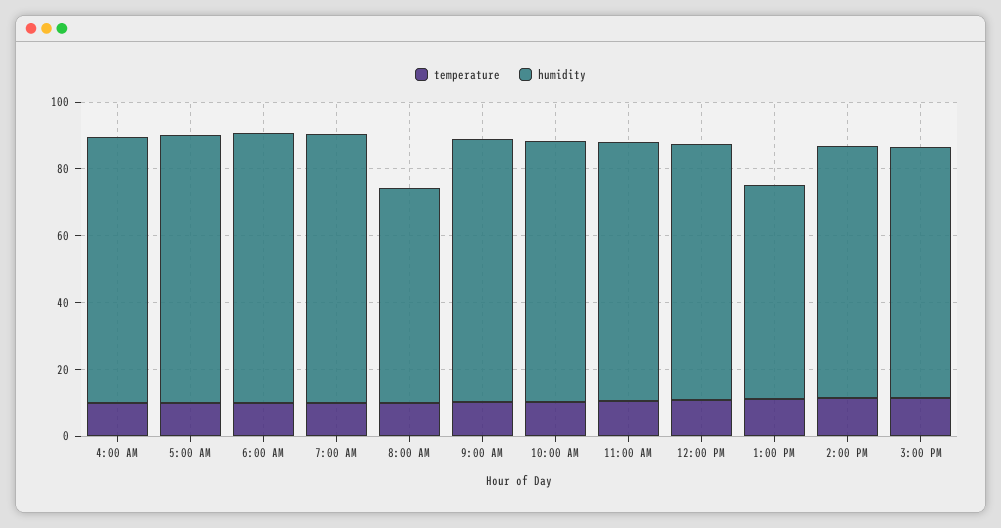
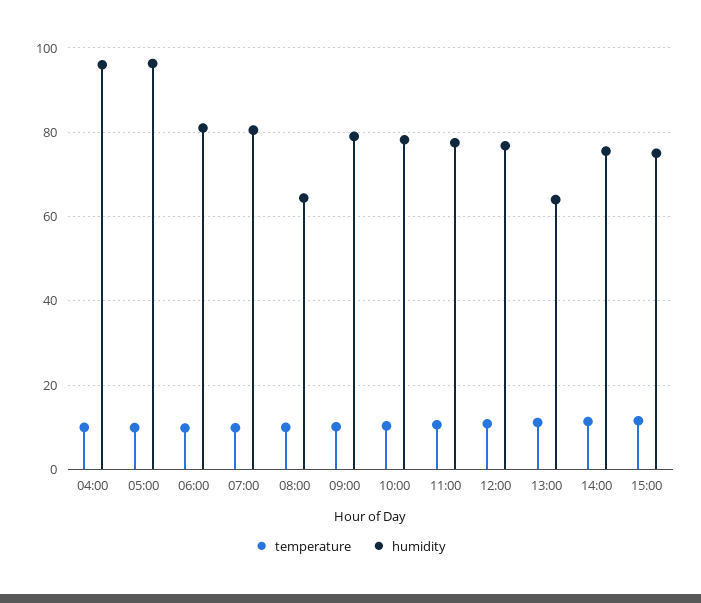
humidity, 4:00 AM: 80 -> 96
humidity, 5:00 AM: 80 -> 96

